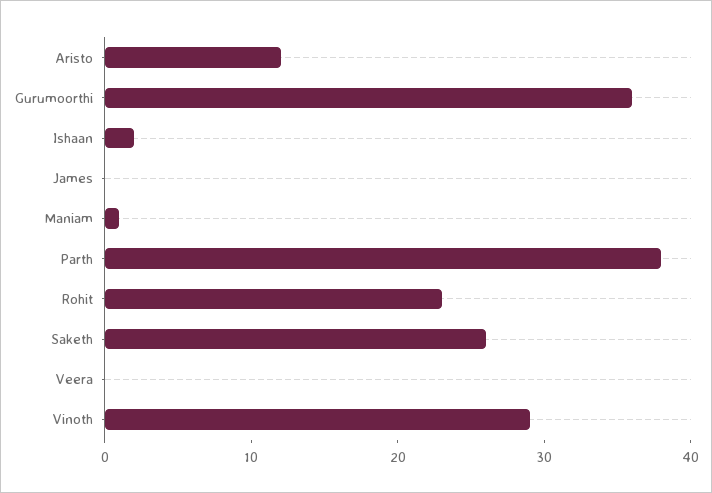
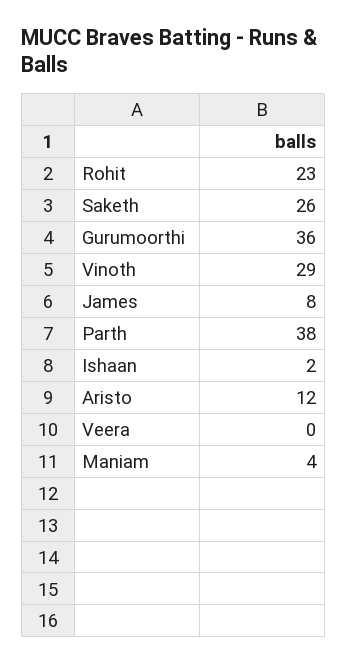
James: 0 -> 8
Maniam: 1 -> 4

